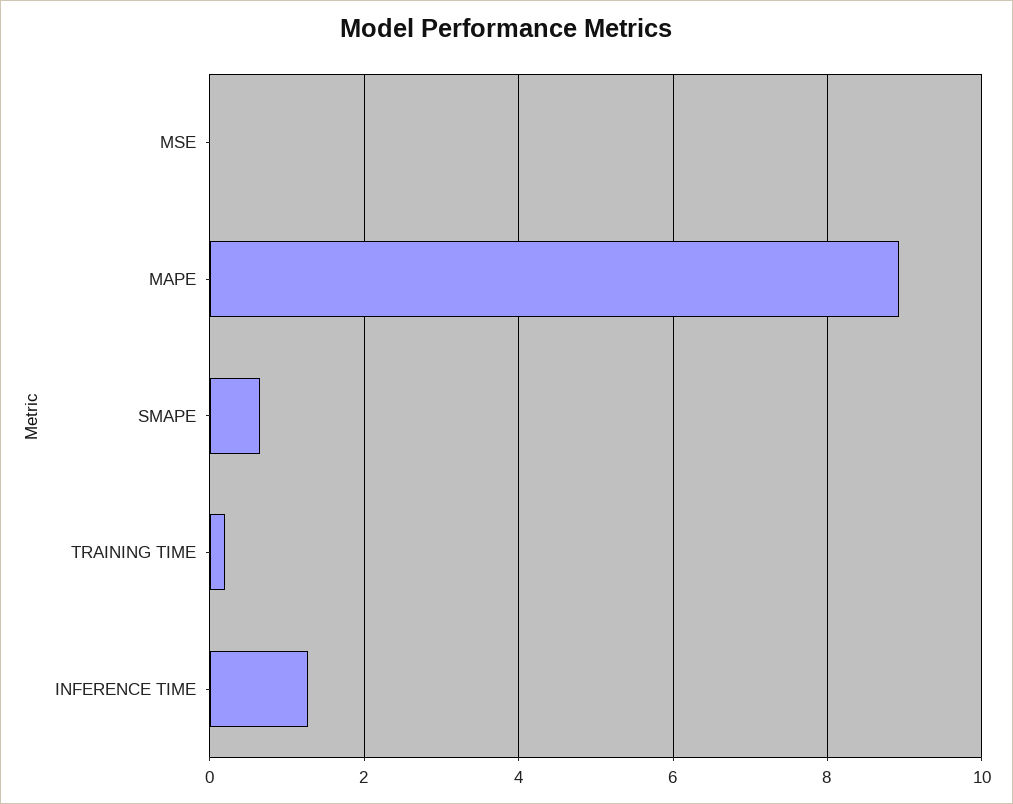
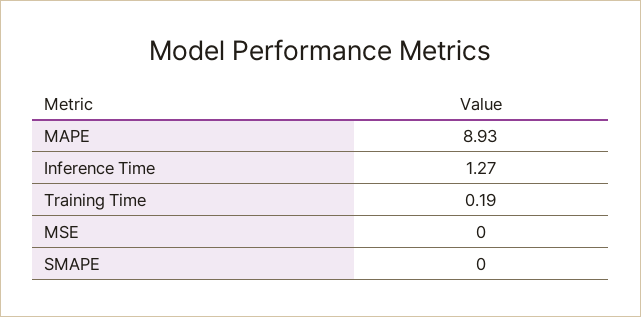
SMAPE: 0.6 -> 0

